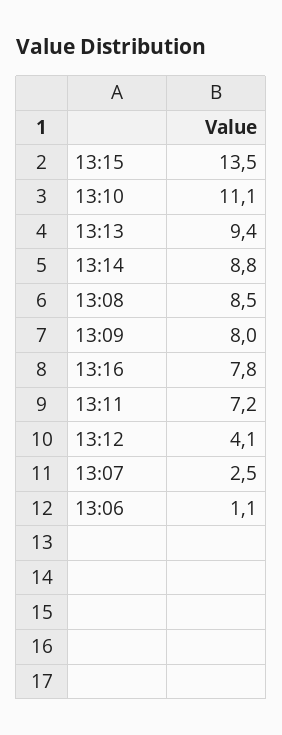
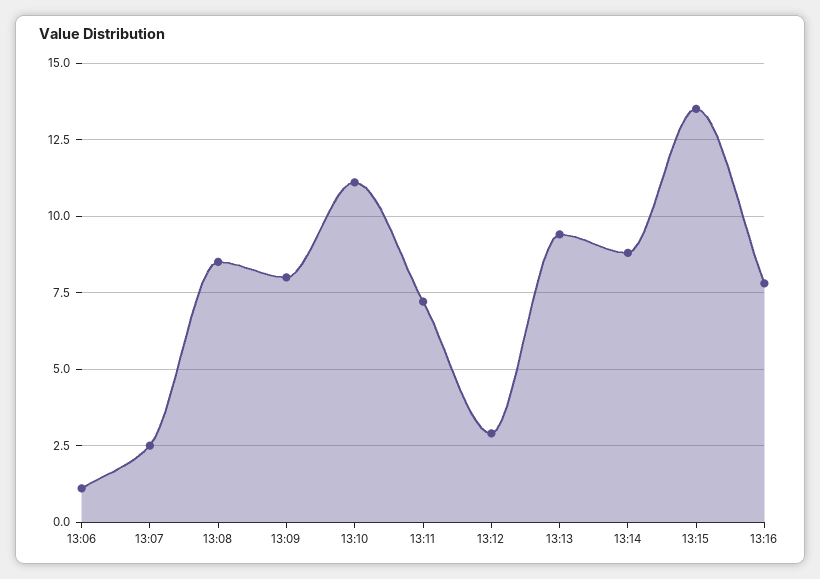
13:12: 4.1 -> 3

